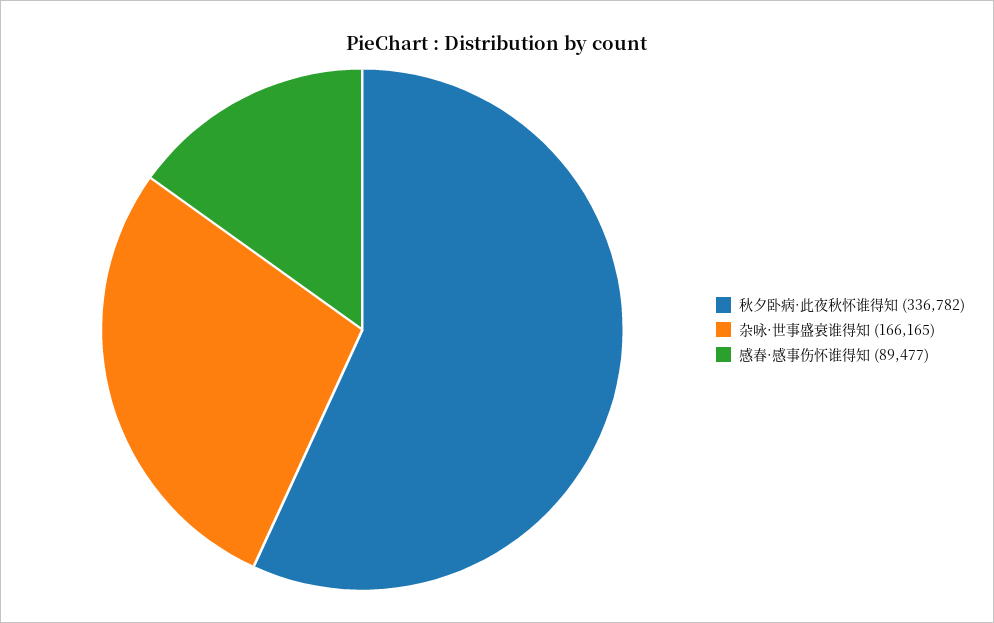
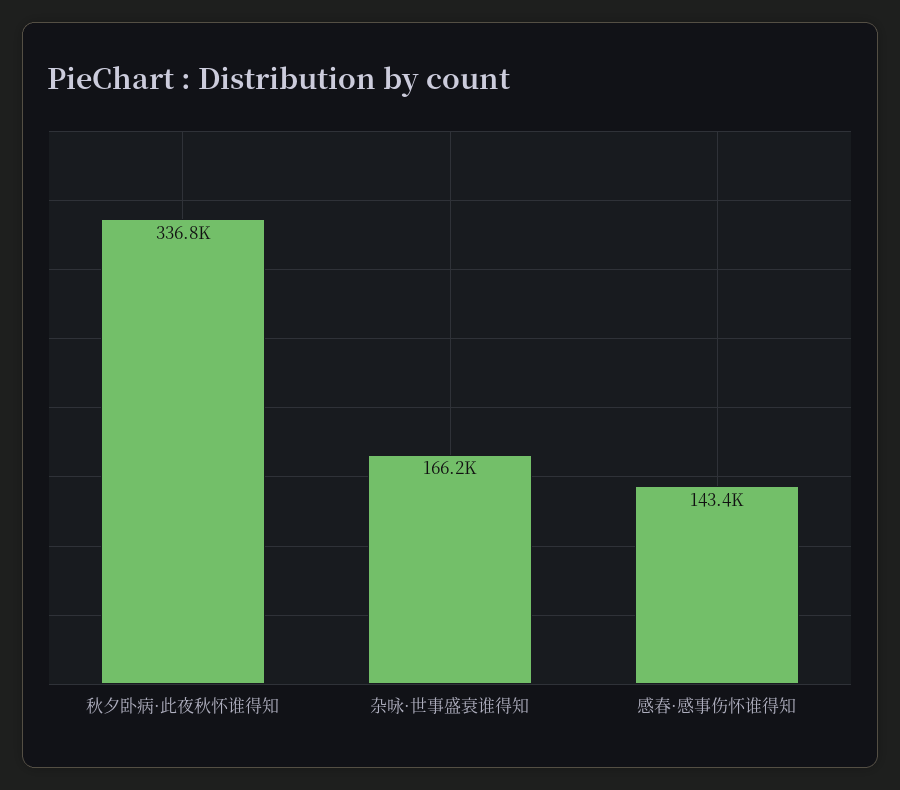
感春·感事伤怀谁得知: 89477 -> 143400

